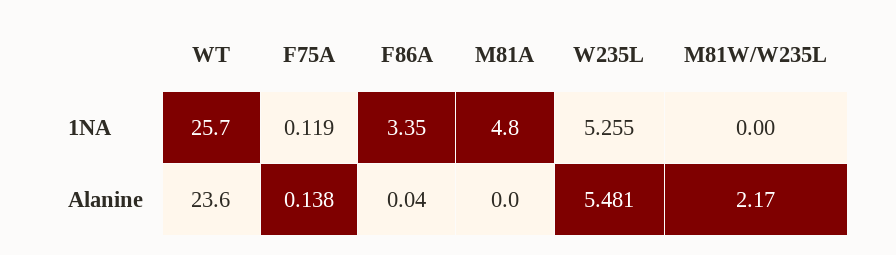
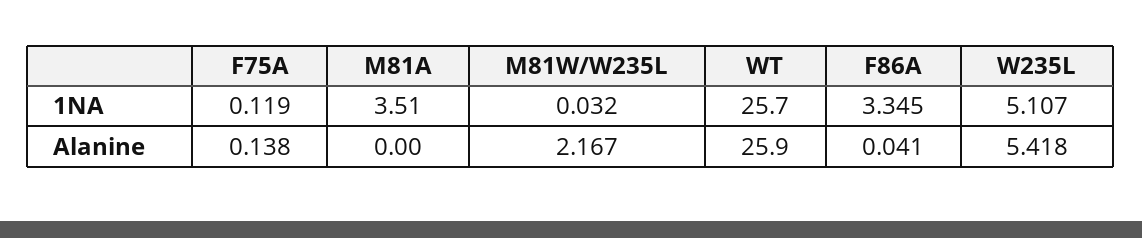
M81A, 1NA: 4.8 -> 3.51
W235L, 1NA: 5.255 -> 5.107
M81W/W235L, 1NA: 0 -> 0.032
WT, Alanine: 23.6 -> 25.9
W235L, Alanine: 5.481 -> 5.418

